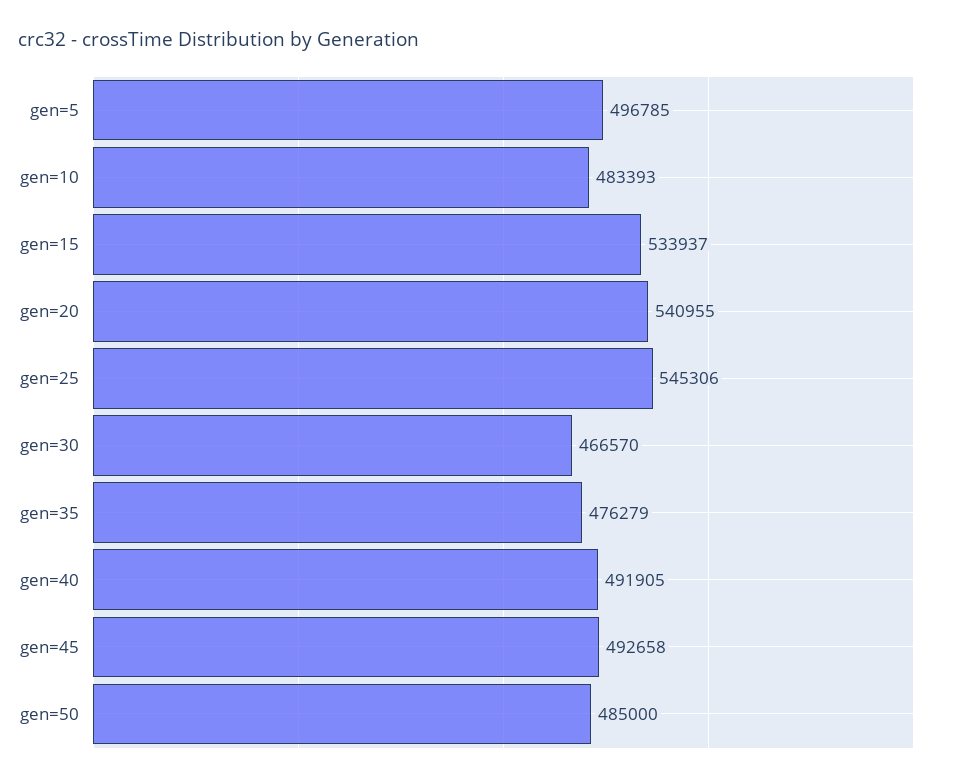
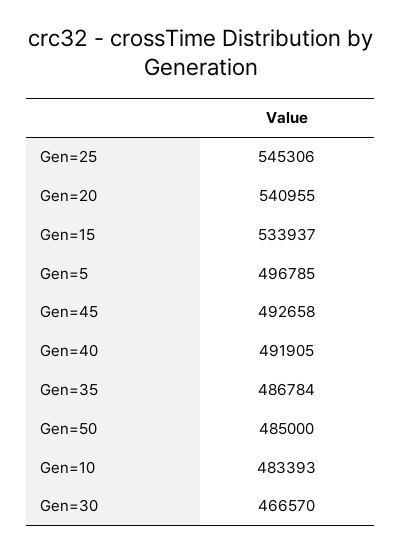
gen=35: 476279 -> 486784

